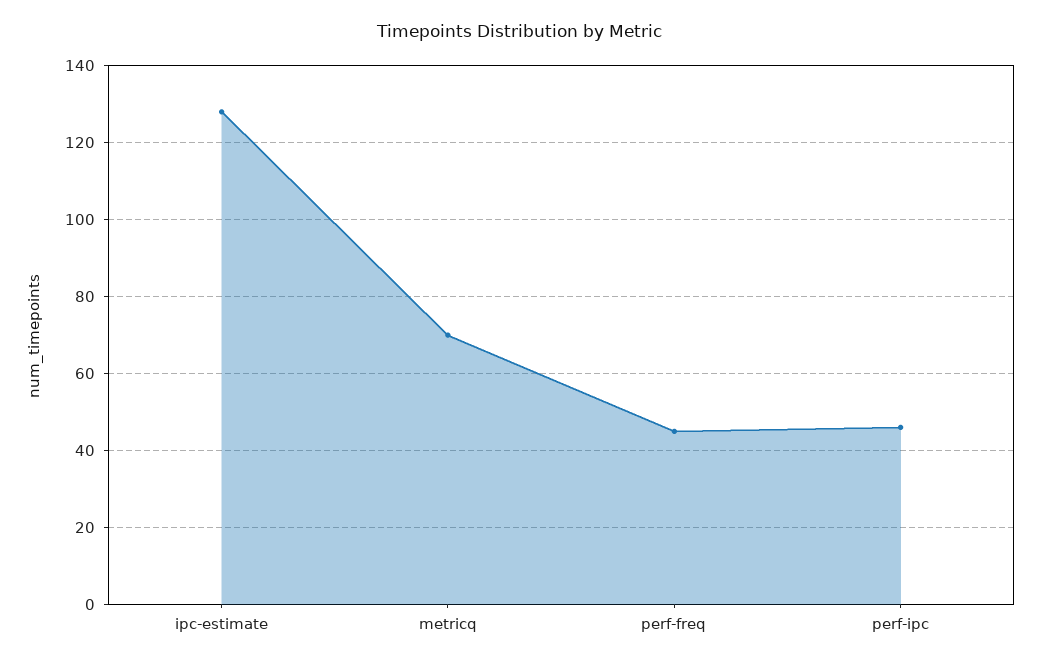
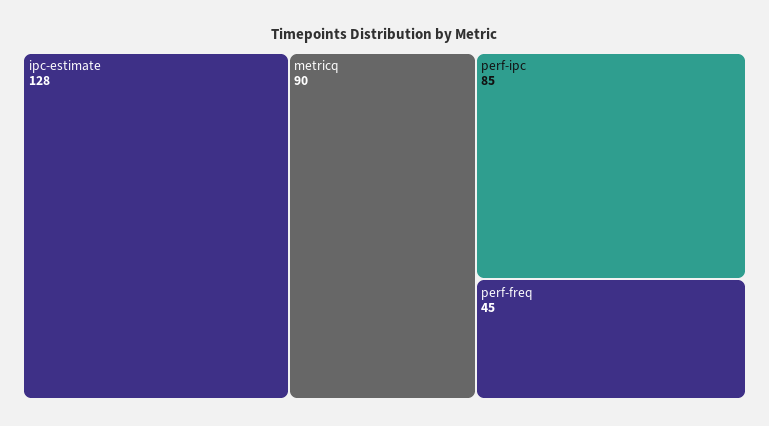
metricq: 70 -> 90
perf-ipc: 45 -> 85

